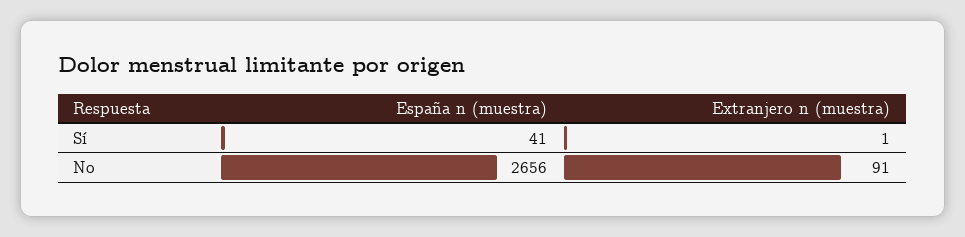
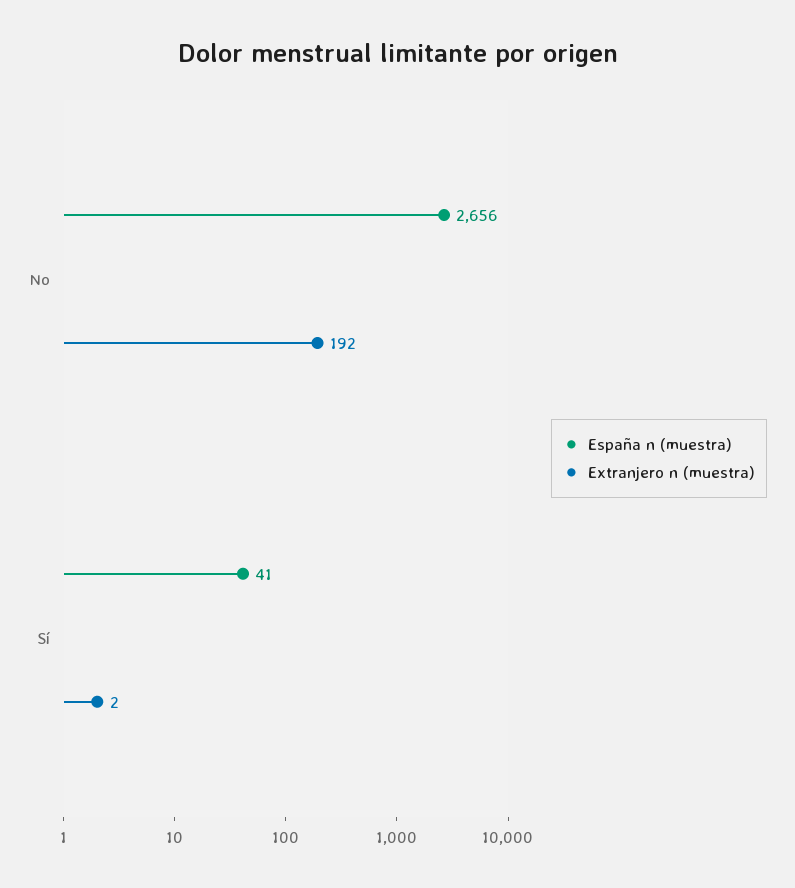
Extranjero n (muestra), Sí: 1 -> 2
Extranjero n (muestra), No: 91 -> 192

